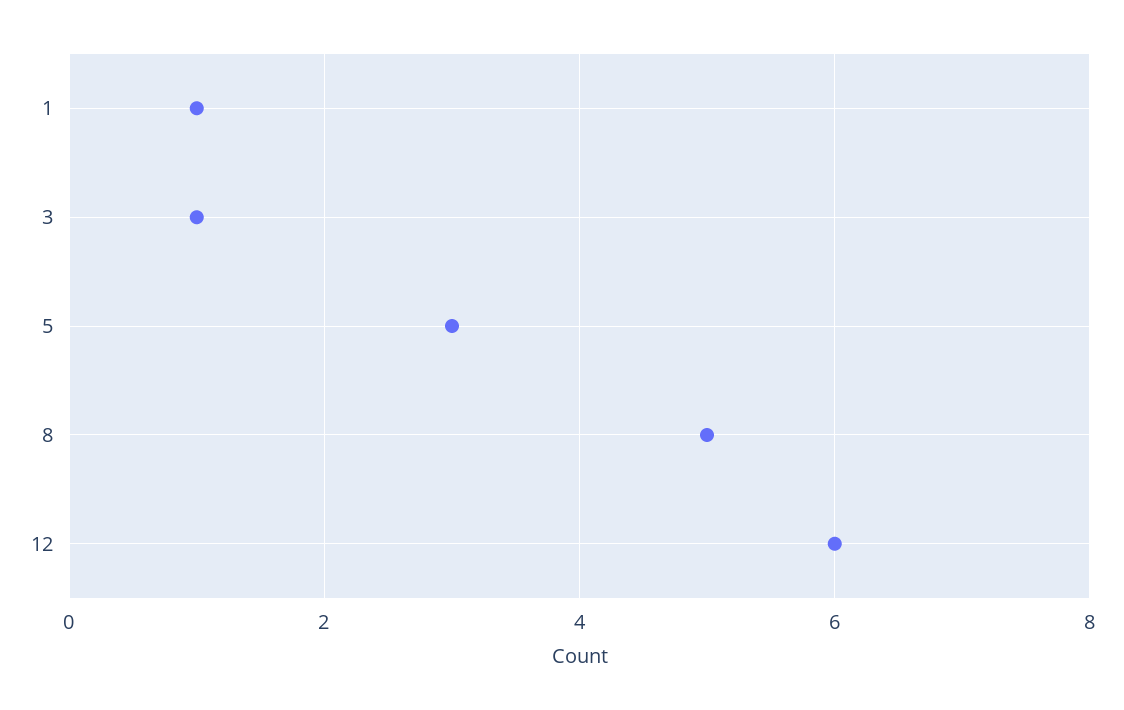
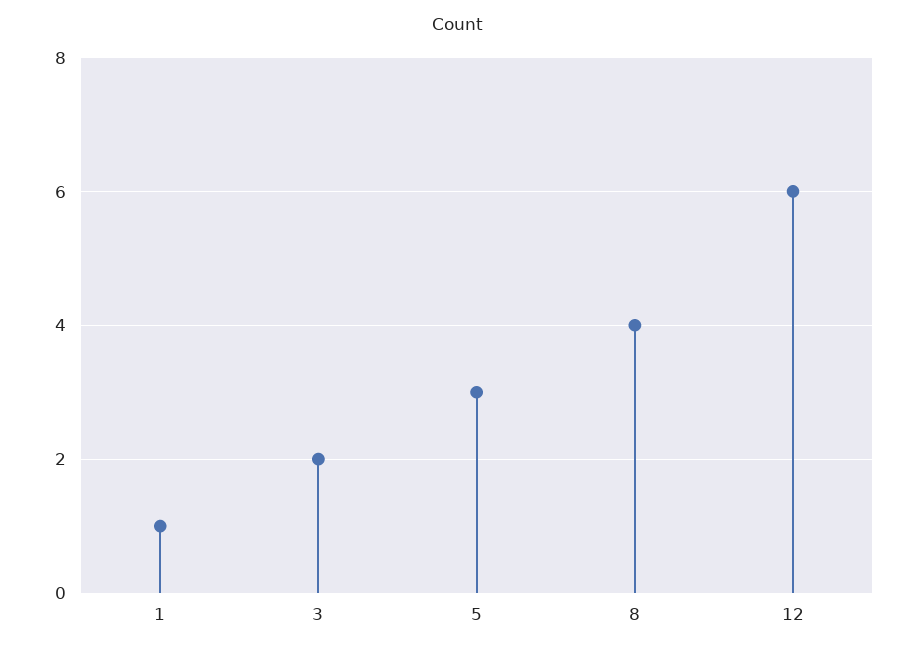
3: 1 -> 2
8: 5 -> 4

